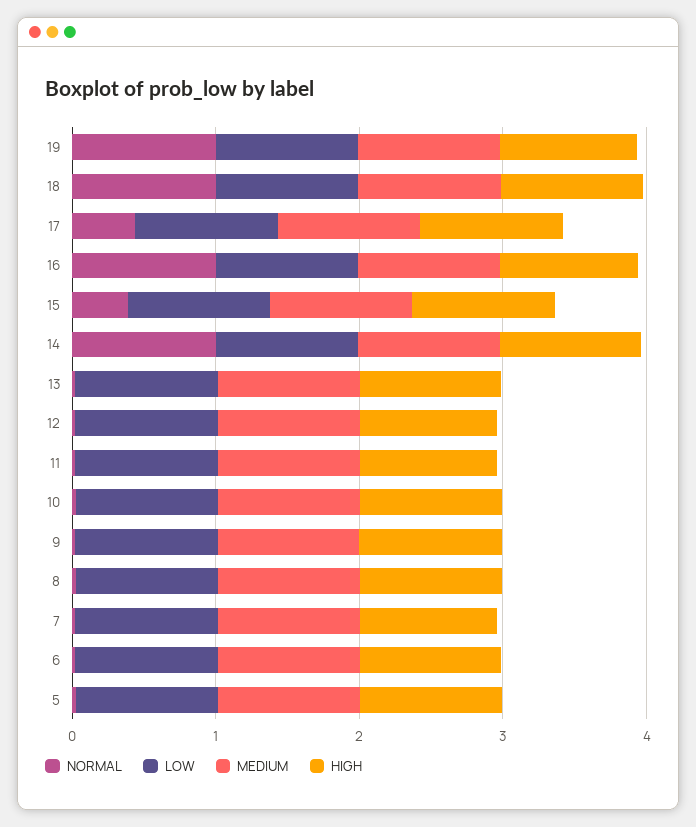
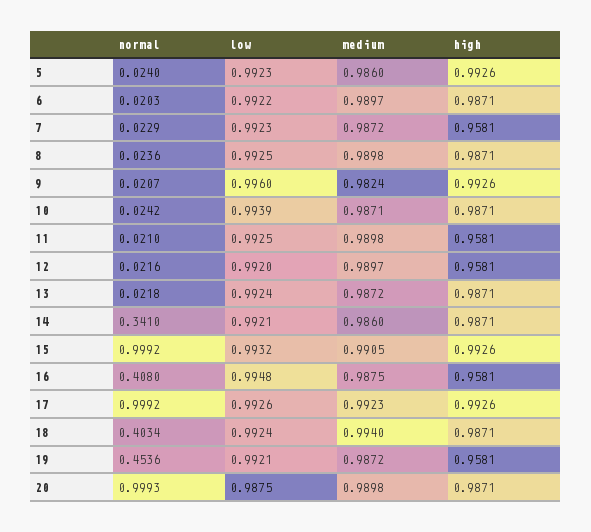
NORMAL, 19: 1 -> 0.4536
NORMAL, 18: 1 -> 0.4034
NORMAL, 17: 0.4 -> 0.9992
NORMAL, 16: 1 -> 0.408
NORMAL, 15: 0.4 -> 0.9992
NORMAL, 14: 1 -> 0.341
NORMAL, 20: none -> 0.9993
LOW, 20: none -> 0.9875
MEDIUM, 20: none -> 0.9898
HIGH, 20: none -> 0.9871

